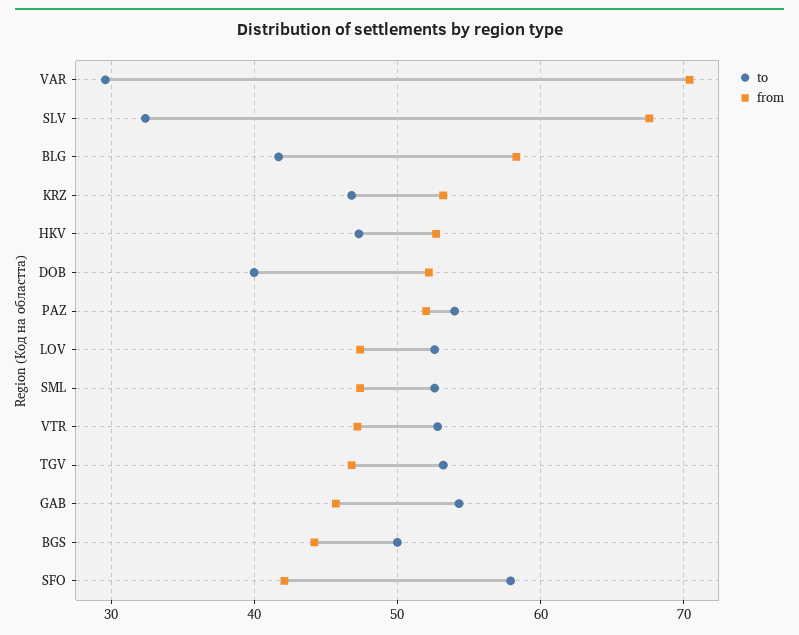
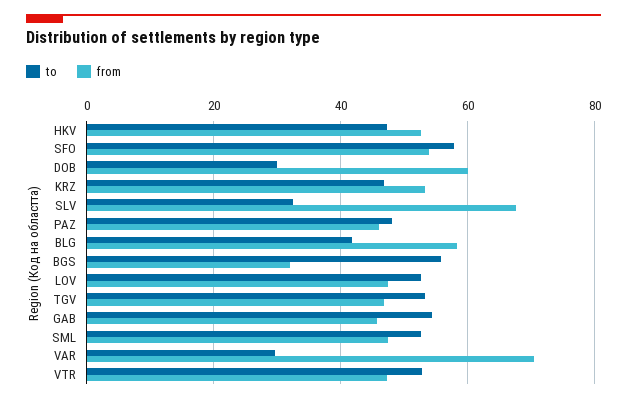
to, DOB: 40 -> 30
from, DOB: 52 -> 60
to, PAZ: 54 -> 48
from, PAZ: 52 -> 46
to, BGS: 50 -> 56
from, BGS: 44 -> 32
from, SFO: 42 -> 54

